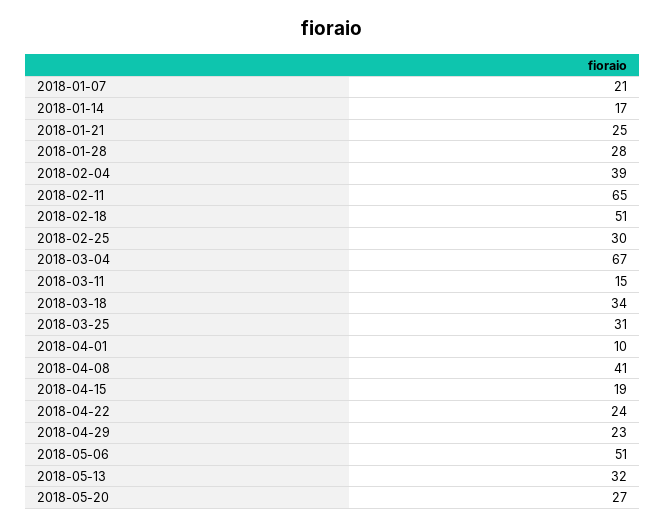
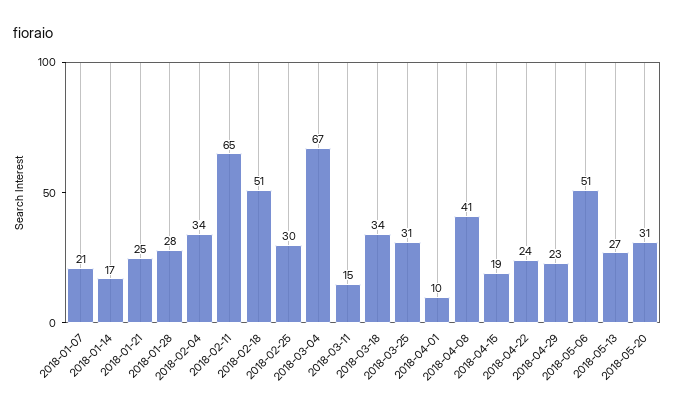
2018-02-04: 39 -> 34
2018-05-13: 32 -> 27
2018-05-20: 27 -> 31

